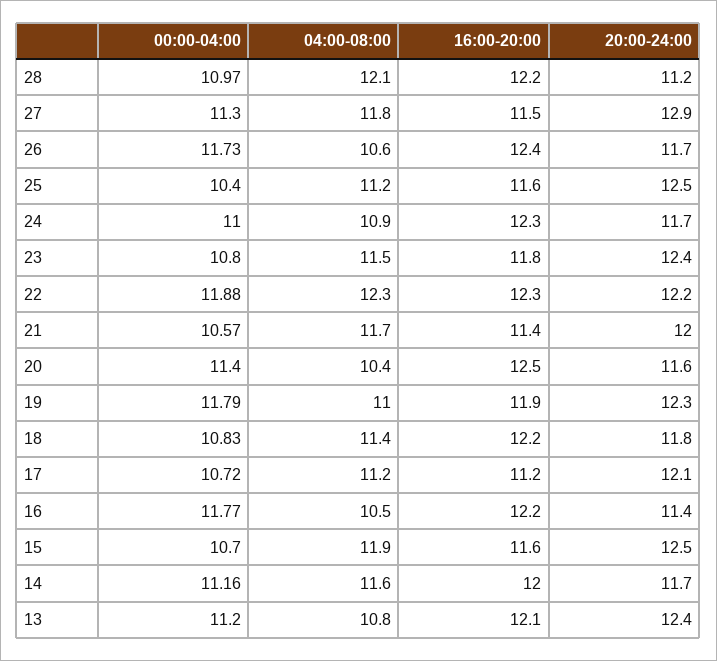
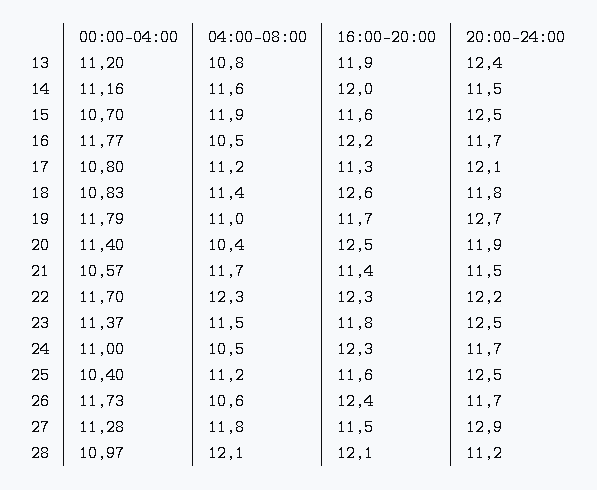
16:00-20:00, 28: 12.2 -> 12.1
00:00-04:00, 27: 11.3 -> 11.28
04:00-08:00, 24: 10.9 -> 10.5
00:00-04:00, 23: 10.8 -> 11.37
20:00-24:00, 23: 12.4 -> 12.5
00:00-04:00, 22: 11.88 -> 11.7
20:00-24:00, 21: 12 -> 11.5
20:00-24:00, 20: 11.6 -> 11.9
16:00-20:00, 19: 11.9 -> 11.7
20:00-24:00, 19: 12.3 -> 12.7
16:00-20:00, 18: 12.2 -> 12.6
00:00-04:00, 17: 10.72 -> 10.8
16:00-20:00, 17: 11.2 -> 11.3
20:00-24:00, 16: 11.4 -> 11.7
20:00-24:00, 14: 11.7 -> 11.5
16:00-20:00, 13: 12.1 -> 11.9

